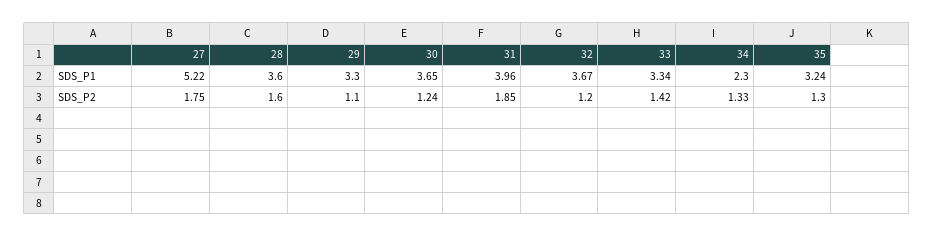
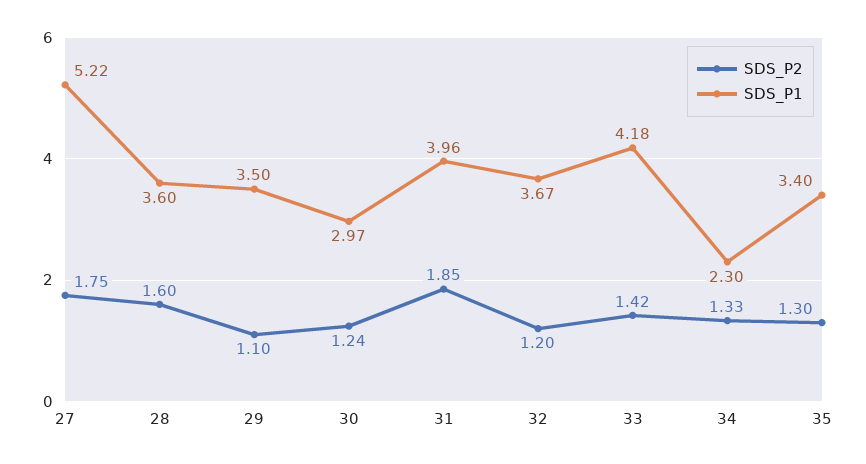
SDS_P1, 29: 3.3 -> 3.5
SDS_P1, 30: 3.65 -> 2.97
SDS_P1, 33: 3.34 -> 4.18
SDS_P1, 35: 3.24 -> 3.4

